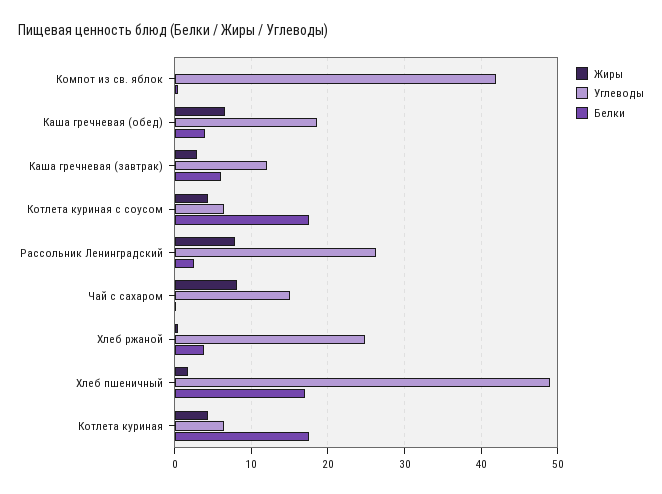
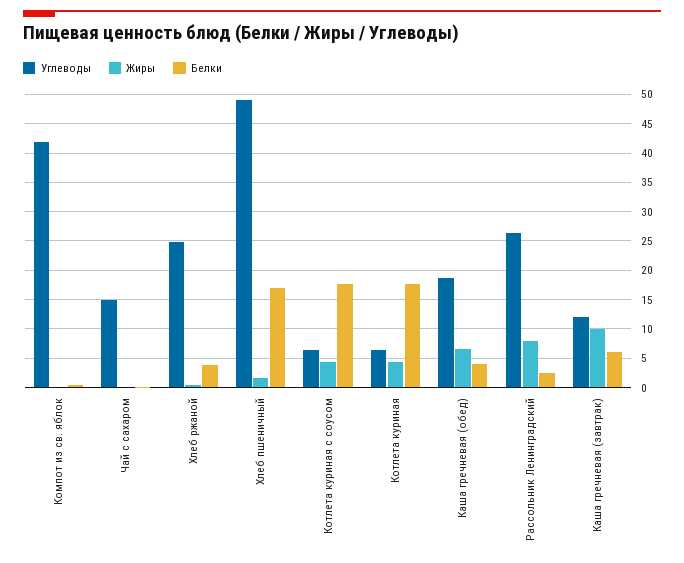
Жиры, Каша гречневая (завтрак): 3 -> 10
Жиры, Чай с сахаром: 8 -> 0

